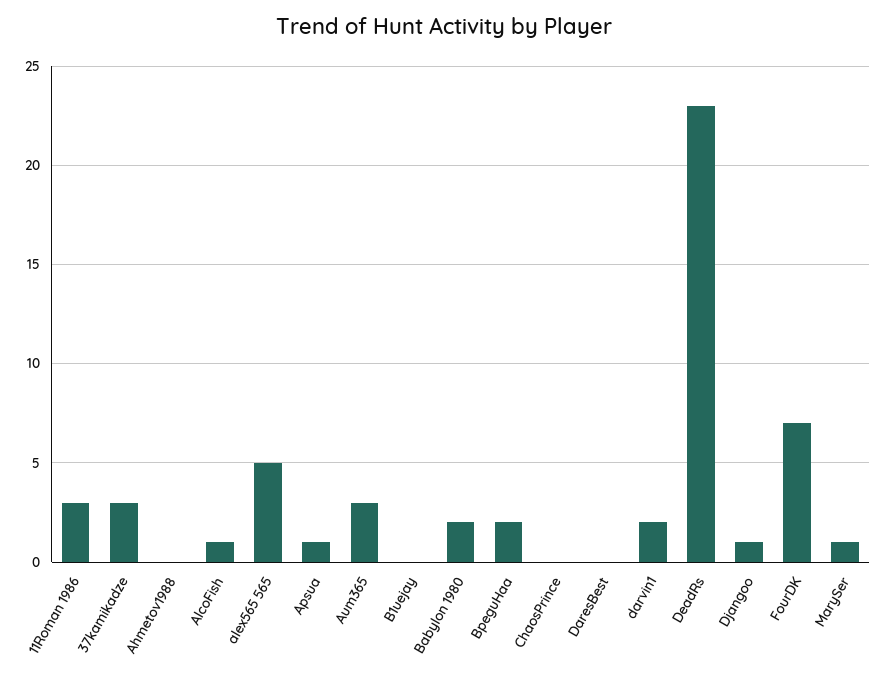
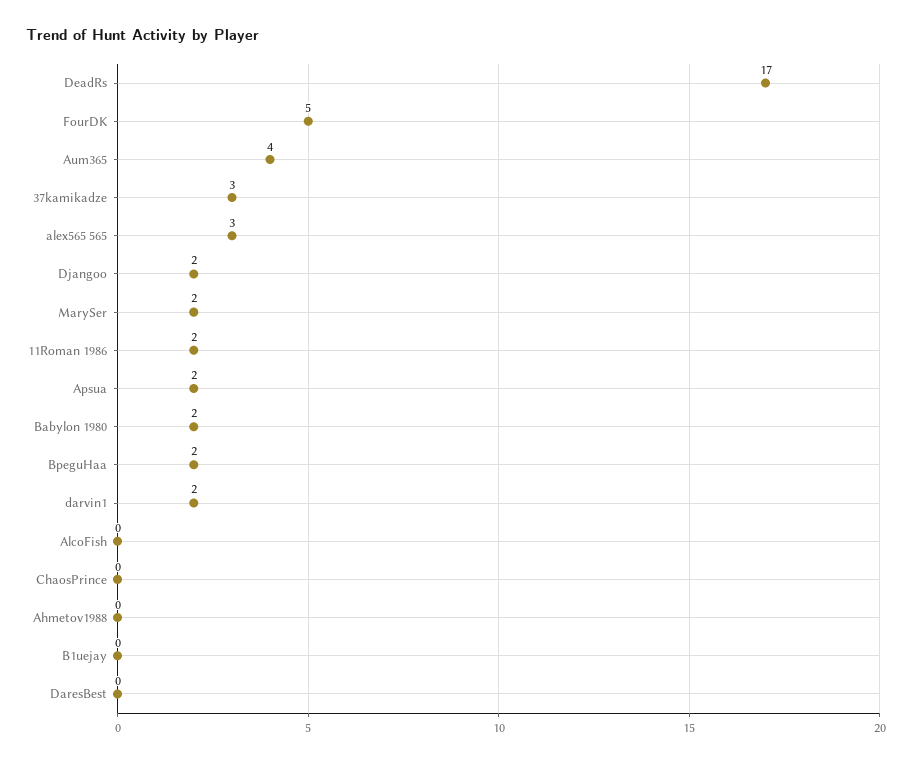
11Roman 1986: 3 -> 2
AlcoFish: 1 -> 0
alex565 565: 5 -> 3
Apsua: 1 -> 2
Aum365: 3 -> 4
DeadRs: 23 -> 17
Djangoo: 1 -> 2
FourDK: 7 -> 5
MarySer: 1 -> 2

